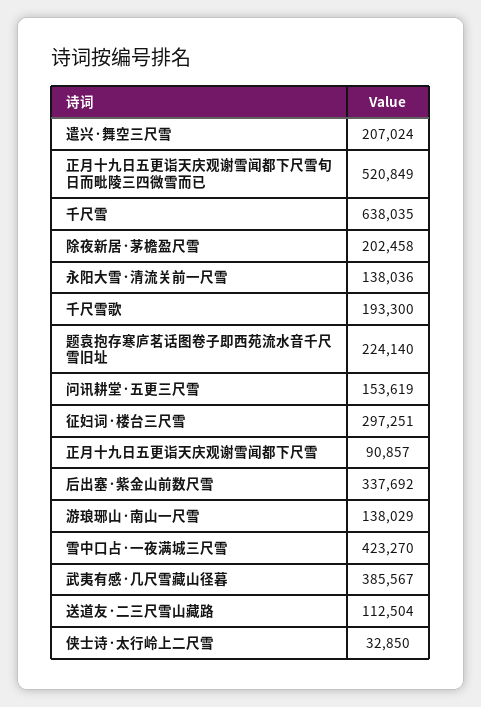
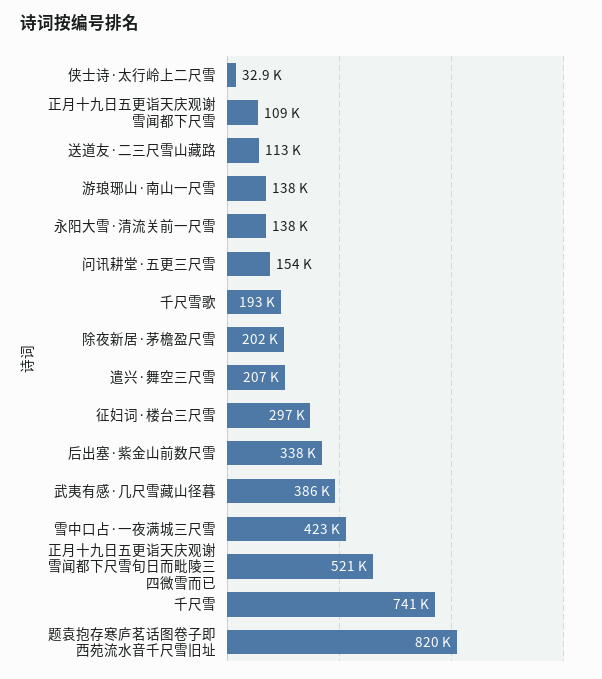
千尺雪: 638035 -> 741000
题袁抱存寒庐茗话图卷子即西苑流水音千尺雪旧址: 224140 -> 820000
正月十九日五更诣天庆观谢雪闻都下尺雪: 90857 -> 109000

